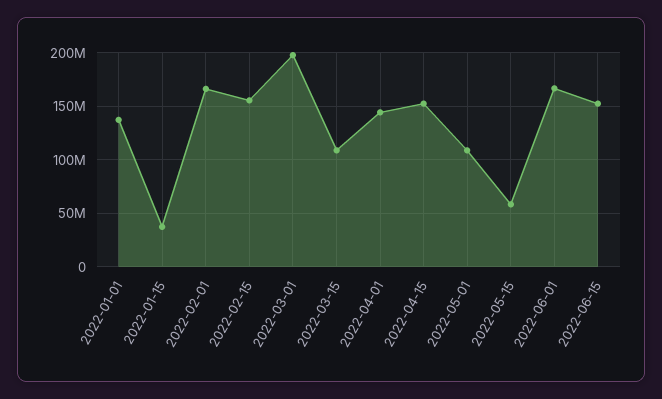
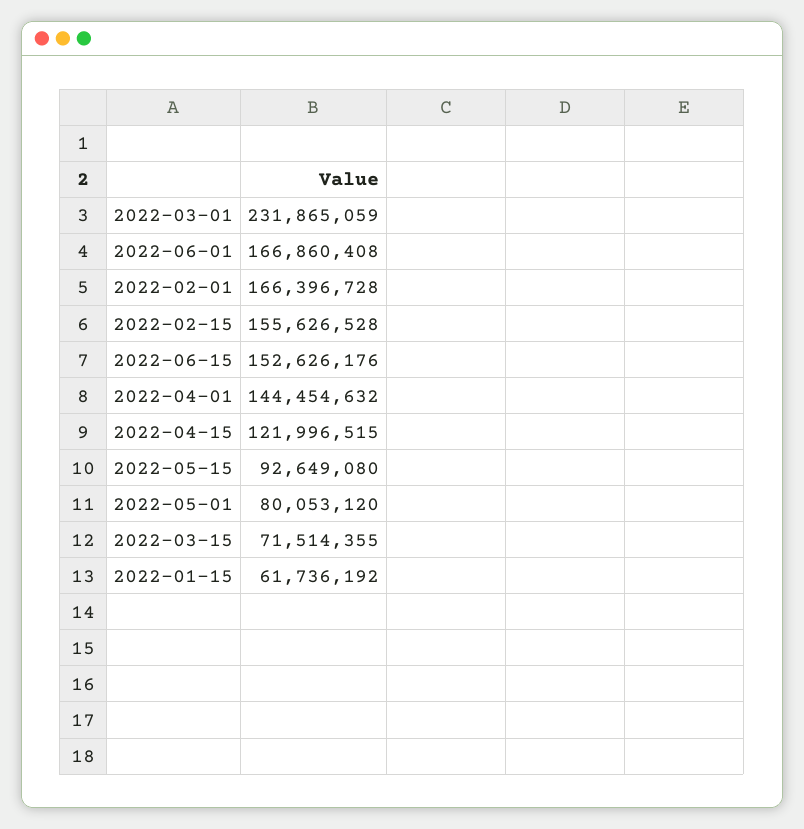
2022-01-01: 140000000 -> none
2022-01-15: 40000000 -> 61736192
2022-03-01: 200000000 -> 231865059
2022-03-15: 110000000 -> 71514355
2022-04-15: 150000000 -> 121996515
2022-05-01: 110000000 -> 80053120
2022-05-15: 60000000 -> 92649080

